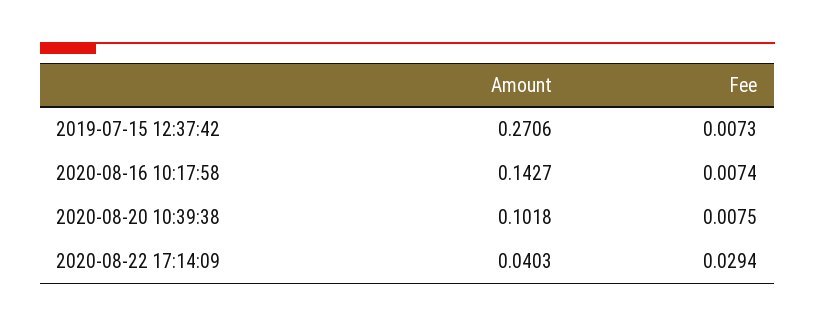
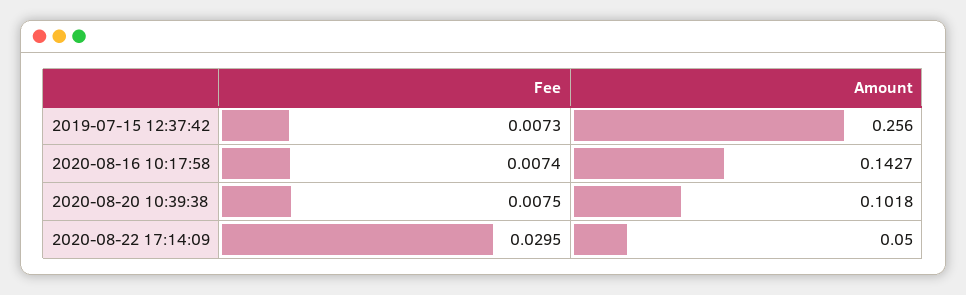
Amount, 2019-07-15 12:37:42: 0.2706 -> 0.256
Amount, 2020-08-22 17:14:09: 0.0403 -> 0.05
Fee, 2020-08-22 17:14:09: 0.0294 -> 0.0295

